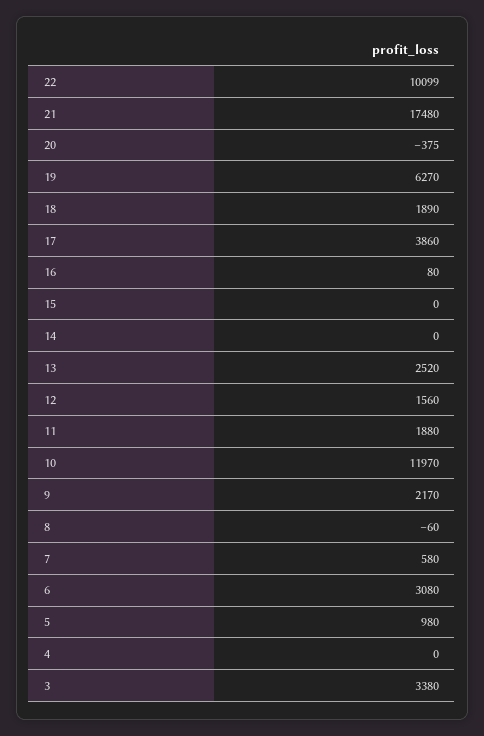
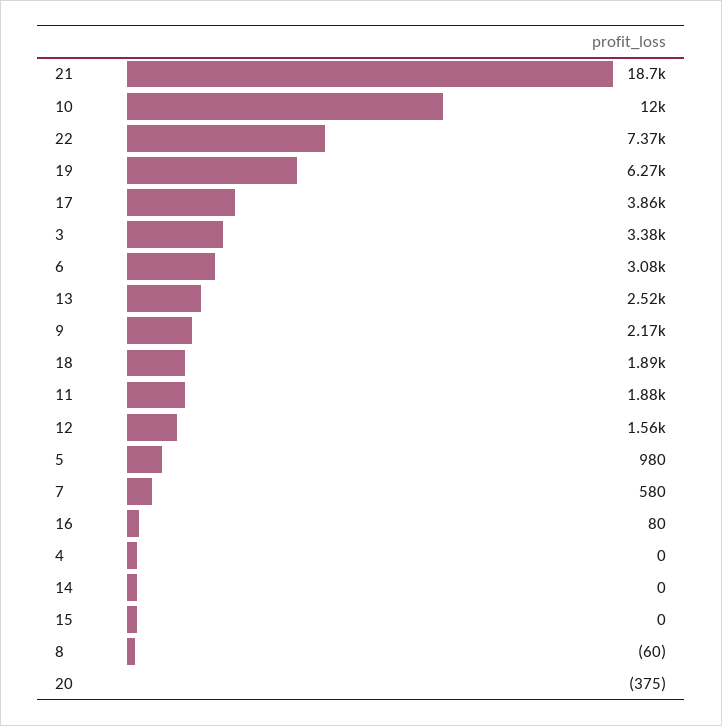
22: 10099 -> 7370
21: 17480 -> 18700

